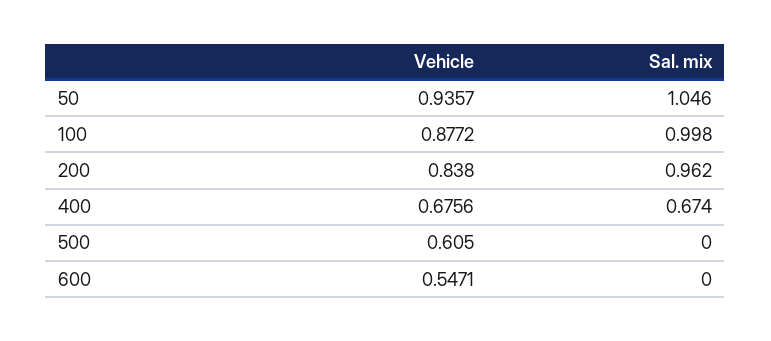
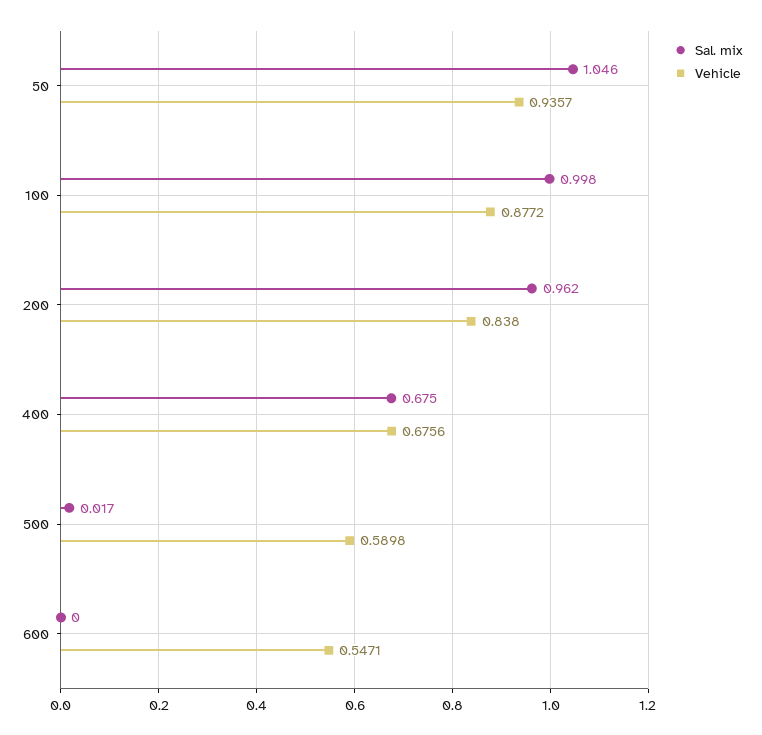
Sal. mix, 400: 0.674 -> 0.675
Vehicle, 500: 0.605 -> 0.5898
Sal. mix, 500: 0 -> 0.017

